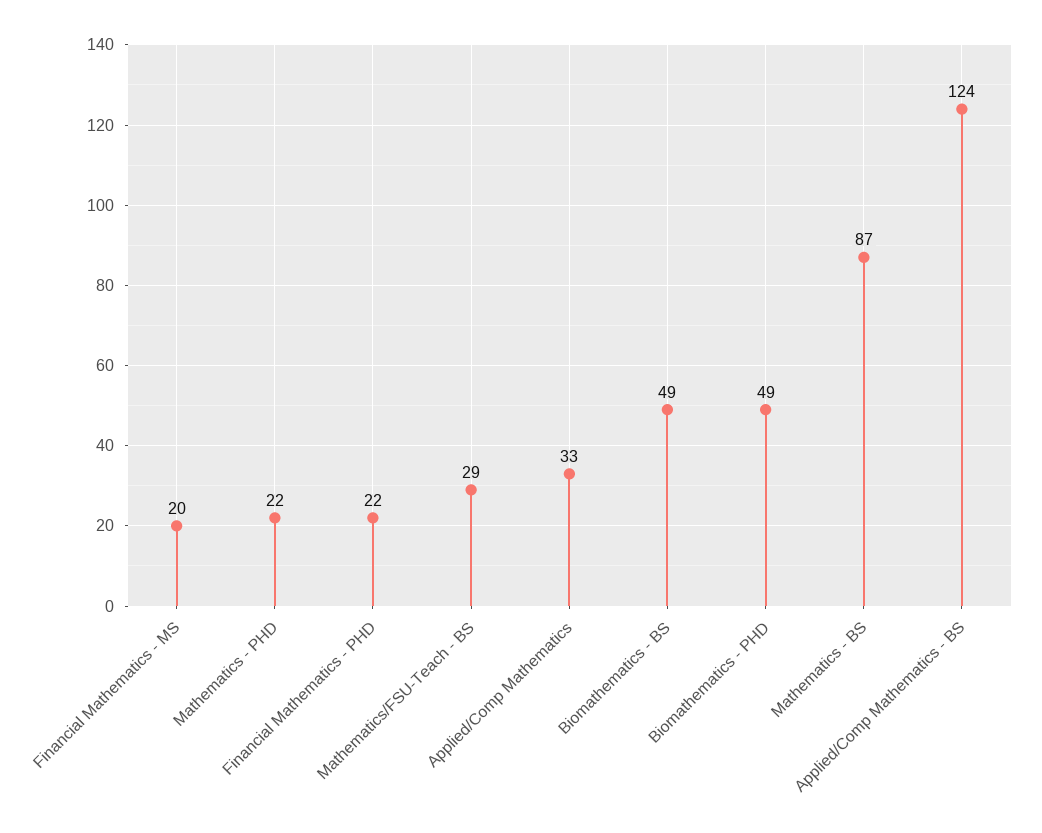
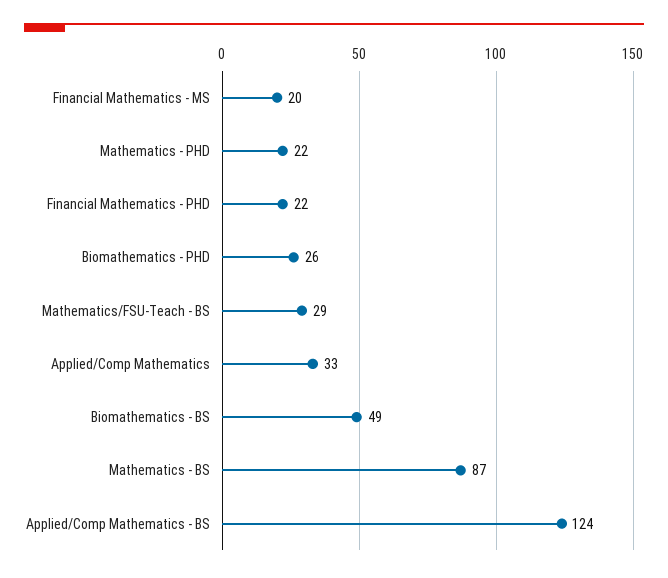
Biomathematics - PHD: 49 -> 26

